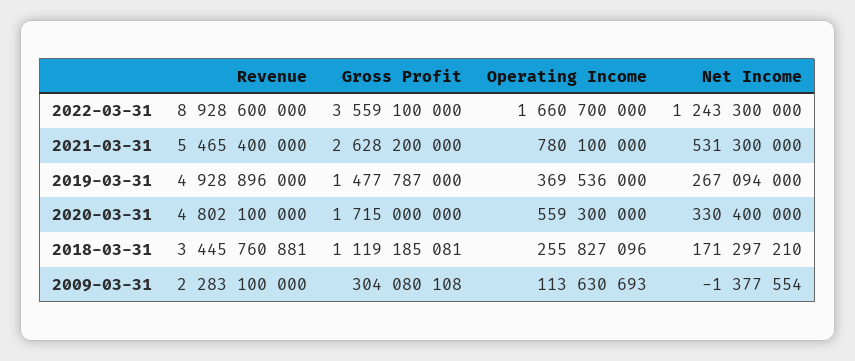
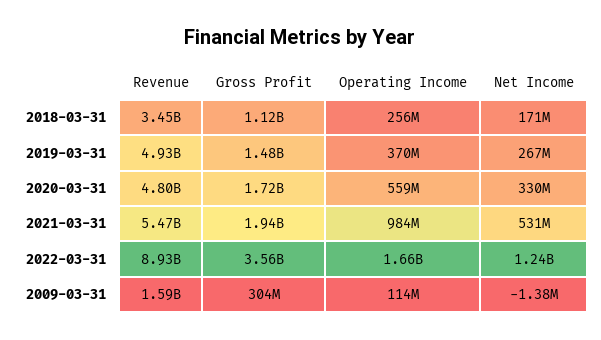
Gross Profit, 2021-03-31: 2628200000 -> 1940000000
Operating Income, 2021-03-31: 780100000 -> 984000000
Revenue, 2009-03-31: 2283100000 -> 1590000000

